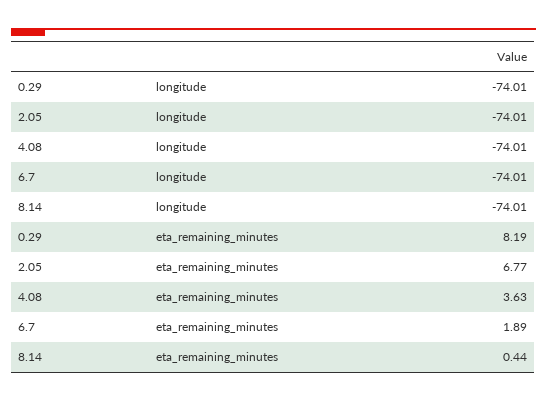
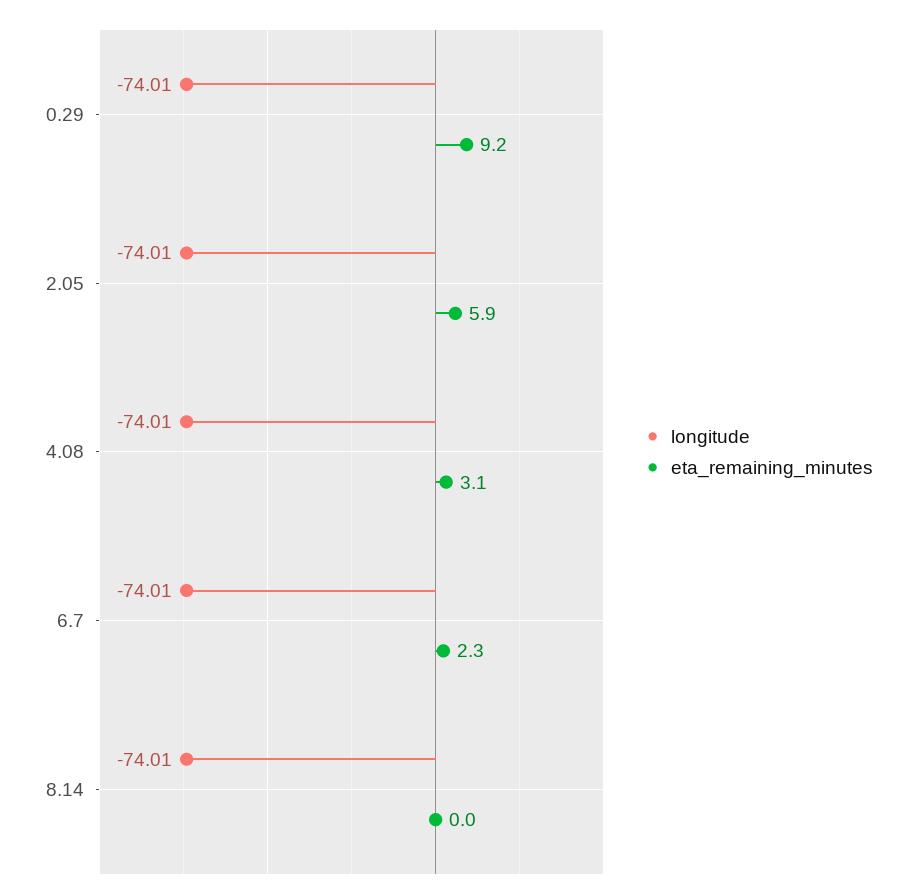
eta_remaining_minutes, 0.29: 8.19 -> 9.2
eta_remaining_minutes, 2.05: 6.77 -> 5.9
eta_remaining_minutes, 4.08: 3.63 -> 3.1
eta_remaining_minutes, 6.7: 1.89 -> 2.3
eta_remaining_minutes, 8.14: 0.44 -> 0

